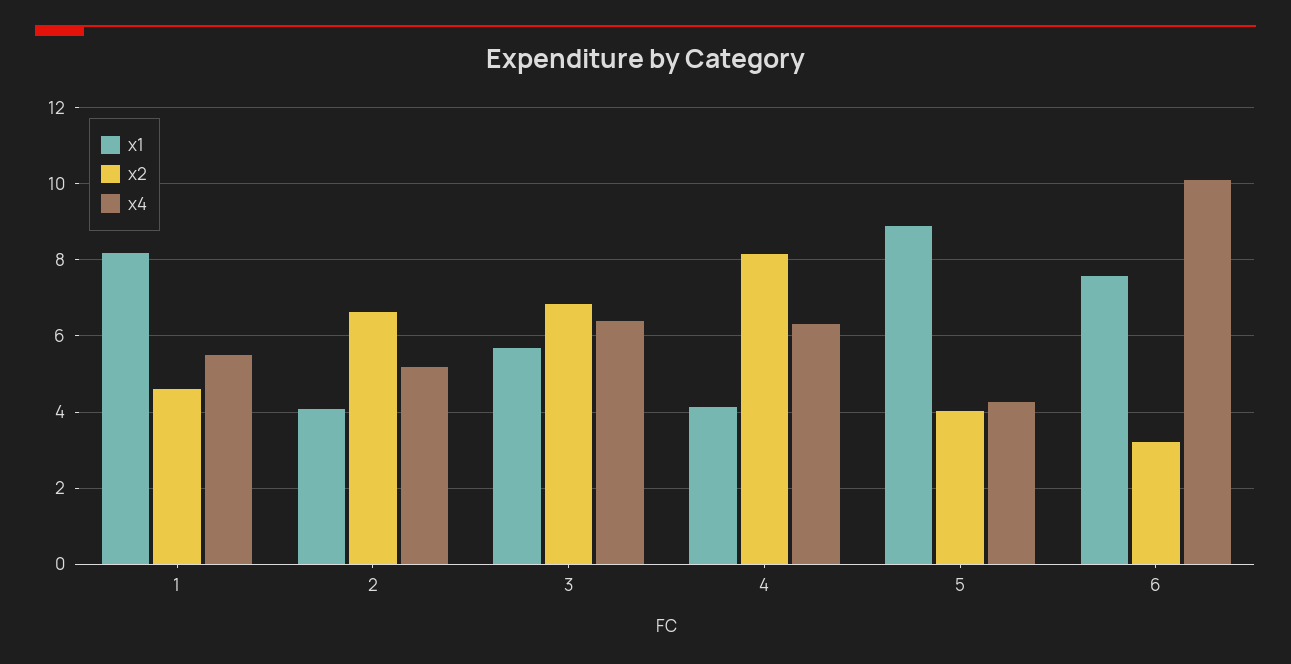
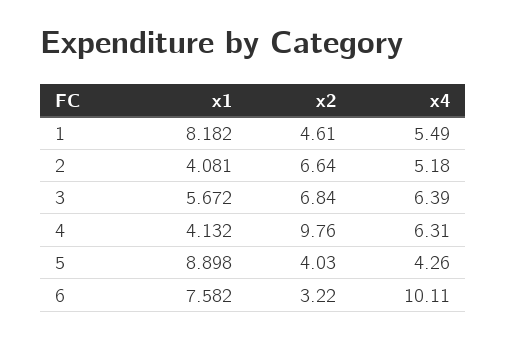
x2, 4: 8.2 -> 9.76

